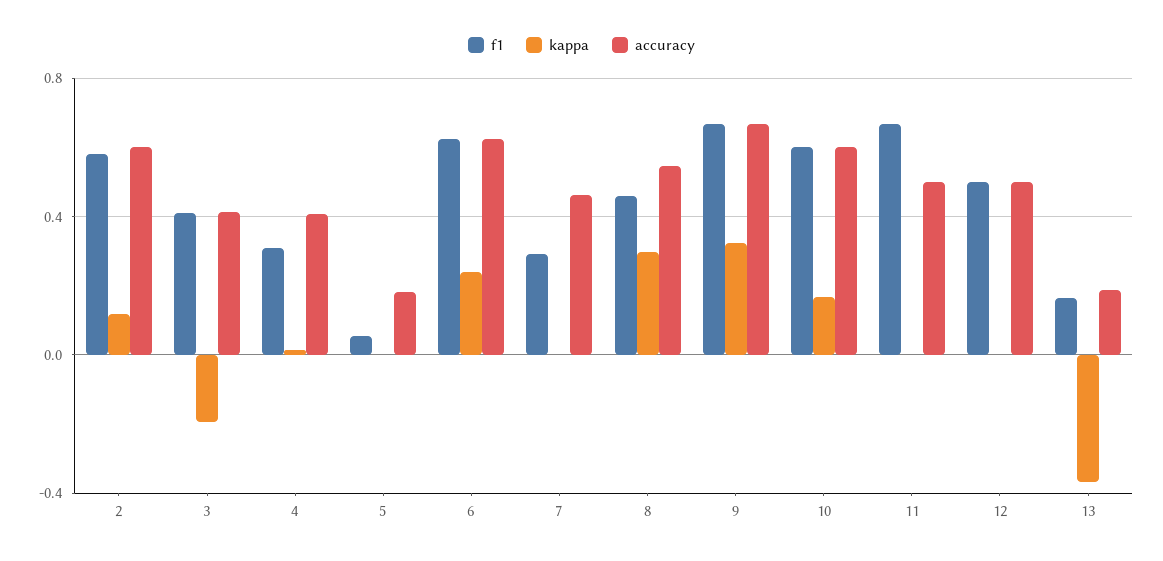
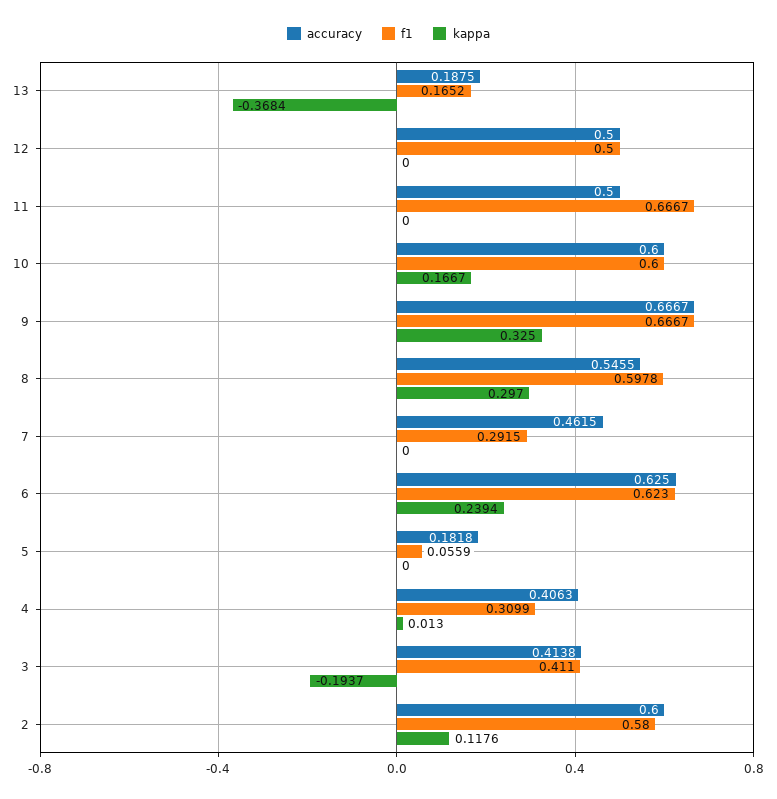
f1, 8: 0.45 -> 0.5978

